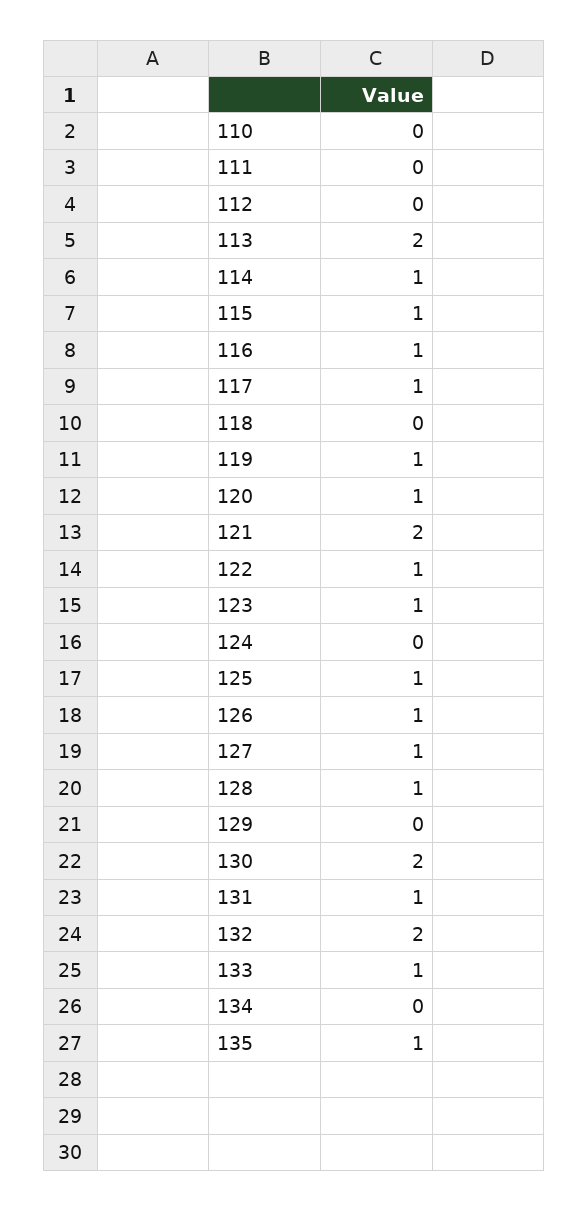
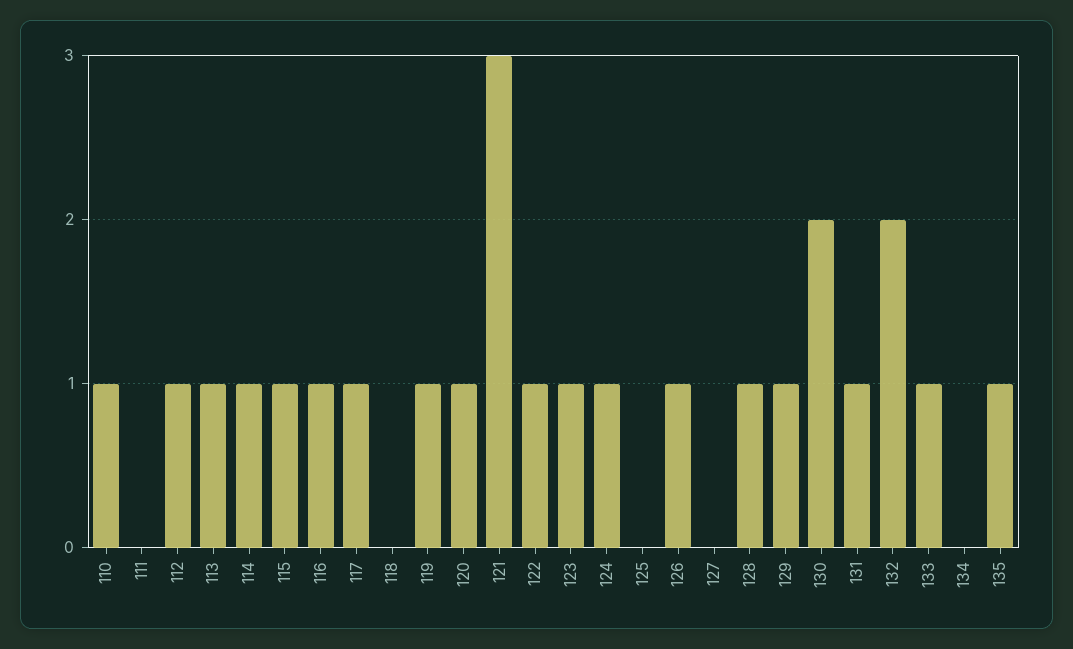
110: 0 -> 1
112: 0 -> 1
113: 2 -> 1
121: 2 -> 3
124: 0 -> 1
125: 1 -> 0
127: 1 -> 0
129: 0 -> 1

